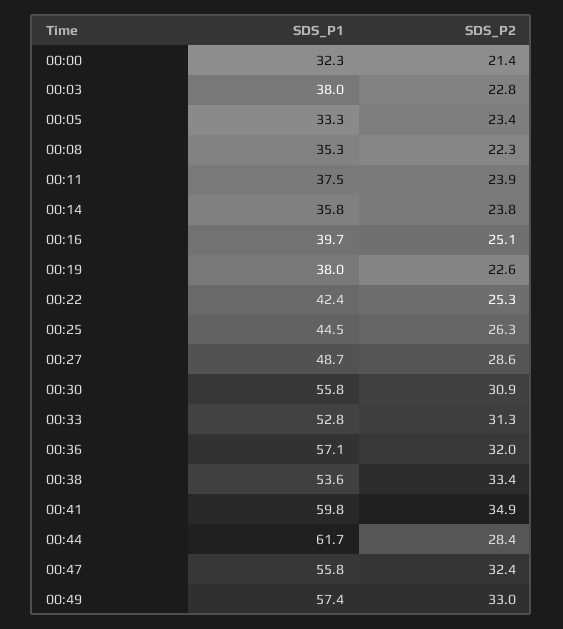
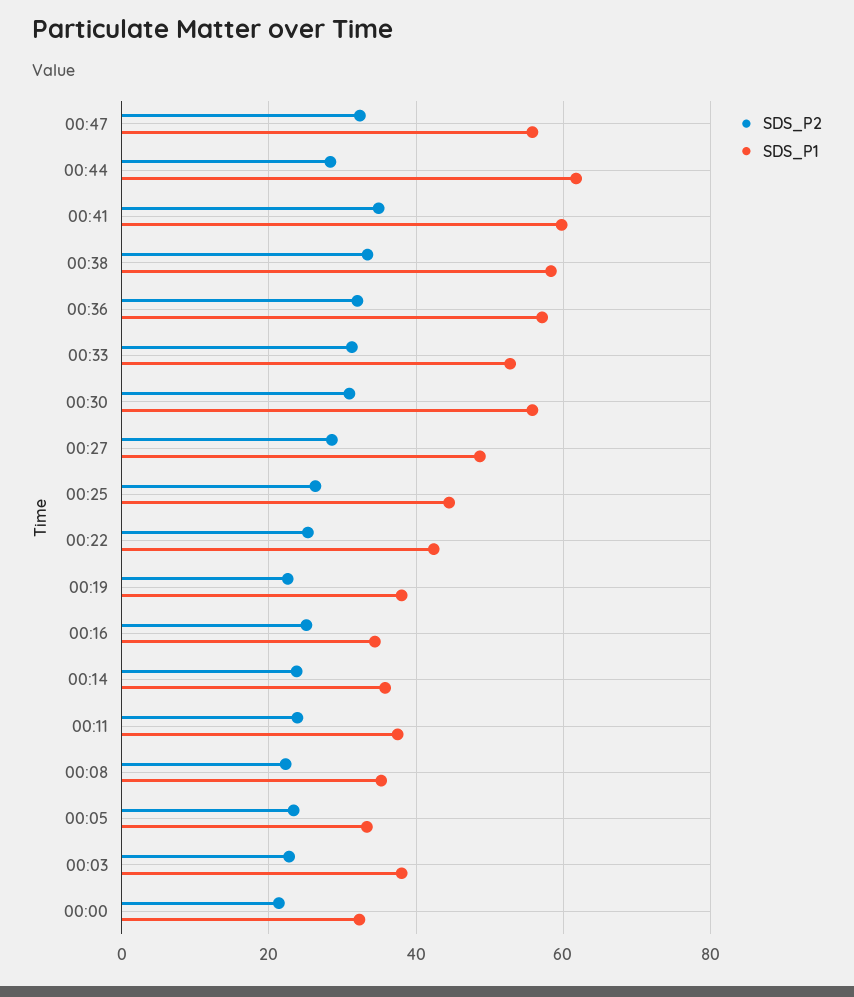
SDS_P1, 00:16: 39.7 -> 34
SDS_P1, 00:38: 53.6 -> 58
SDS_P1, 00:49: 57.4 -> none
SDS_P2, 00:49: 33 -> none

